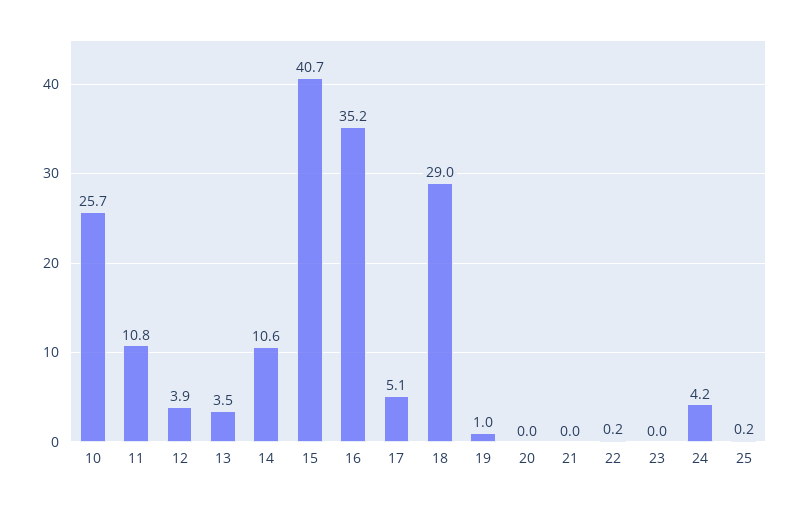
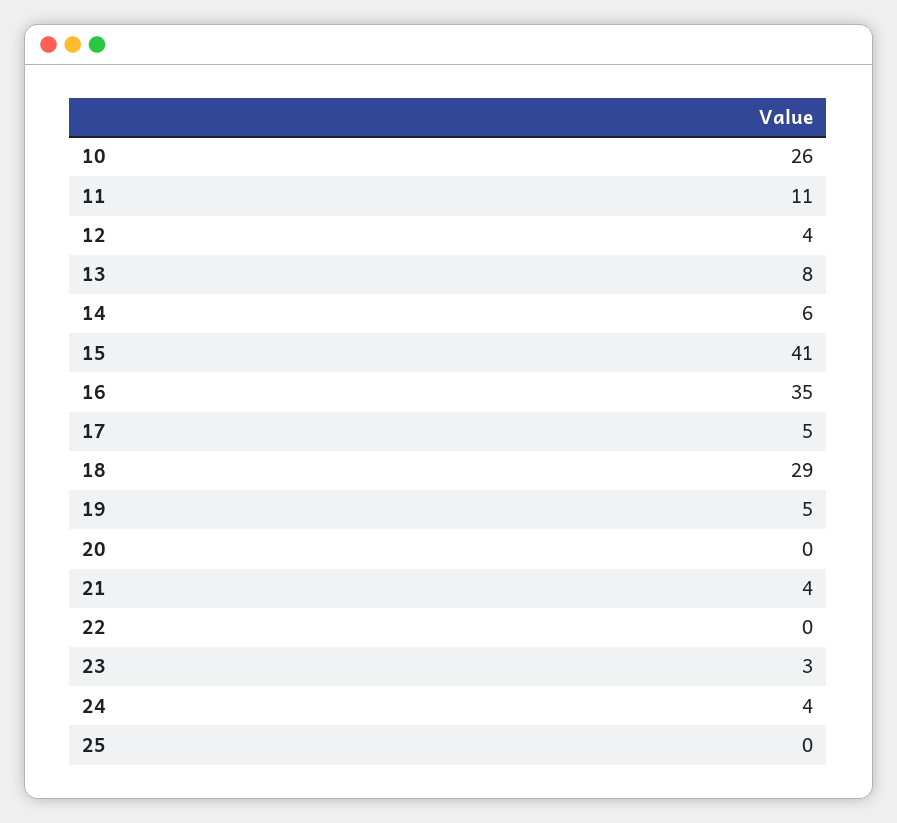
13: 3.5 -> 8
14: 10.6 -> 6
19: 1 -> 5
21: 0 -> 4
23: 0 -> 3

